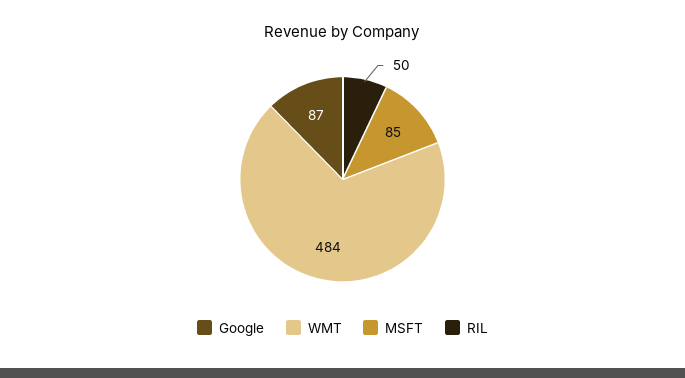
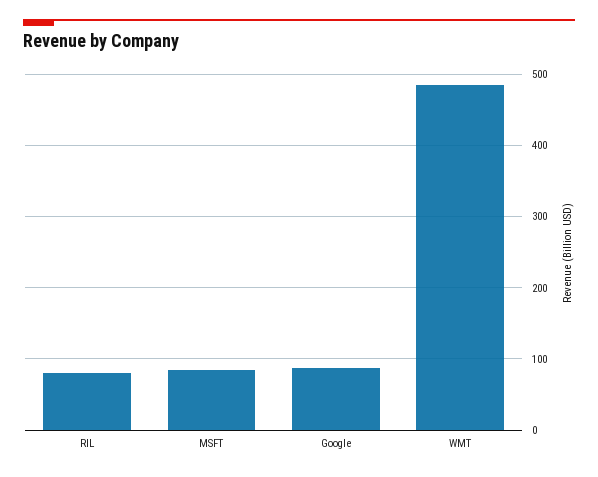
RIL: 50 -> 80

